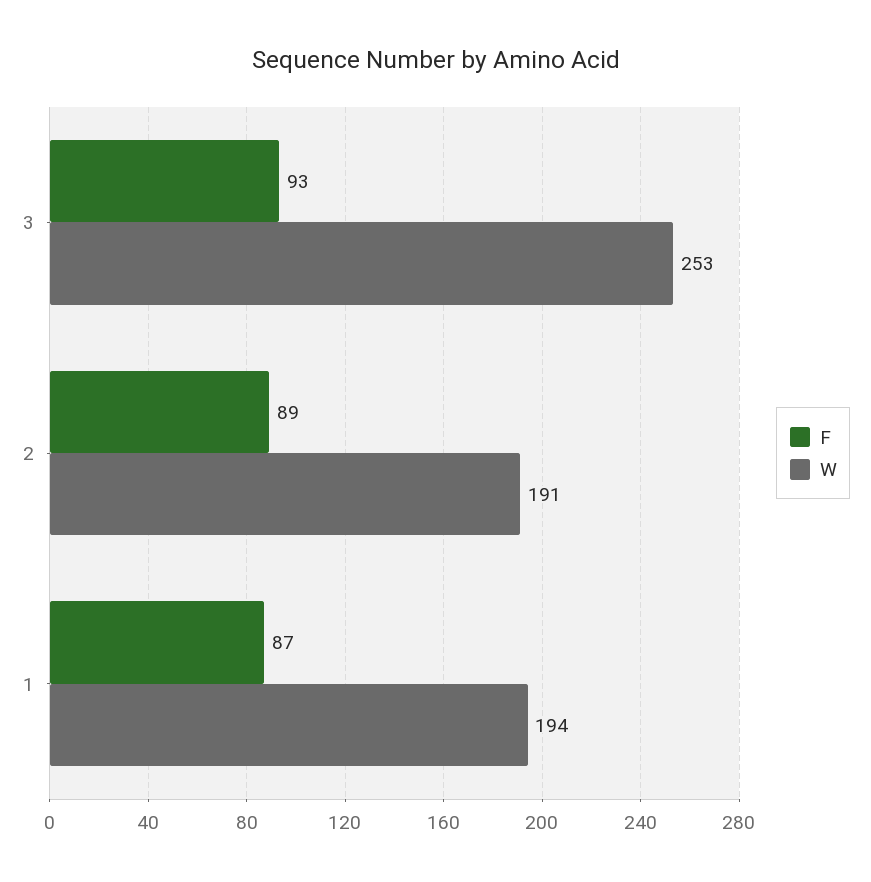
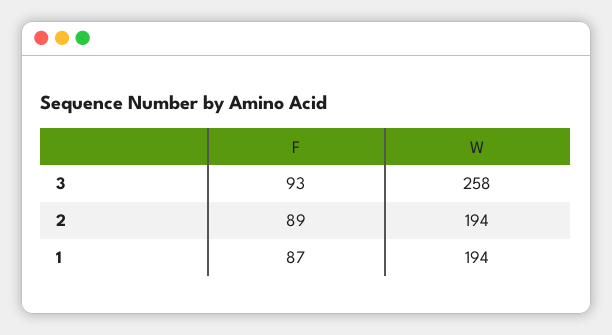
W, 3: 253 -> 258
W, 2: 191 -> 194

